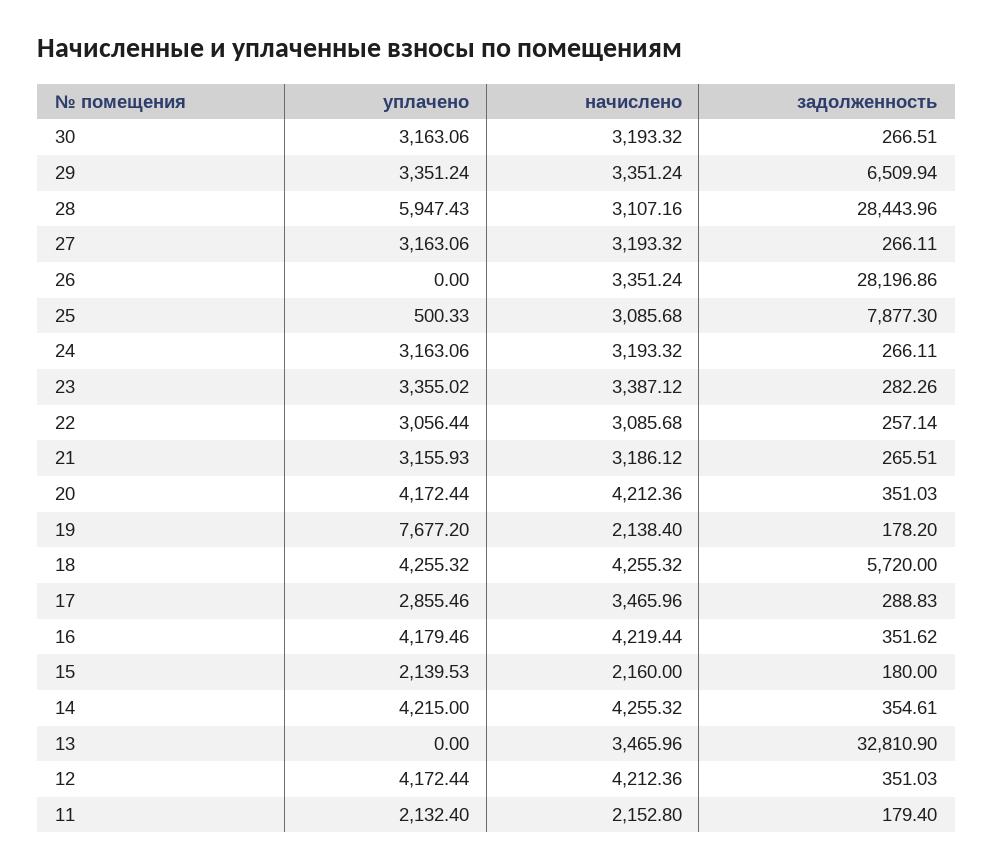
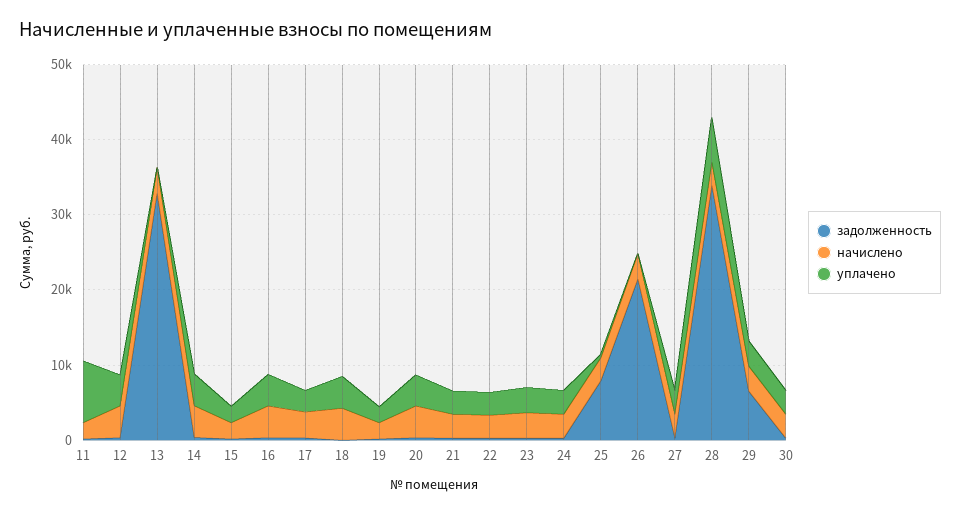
задолженность, 28: 28443.96 -> 34000
задолженность, 26: 28196.86 -> 22000
уплачено, 19: 7677.2 -> 2000
задолженность, 18: 5720 -> 0
уплачено, 11: 2132.4 -> 8000

